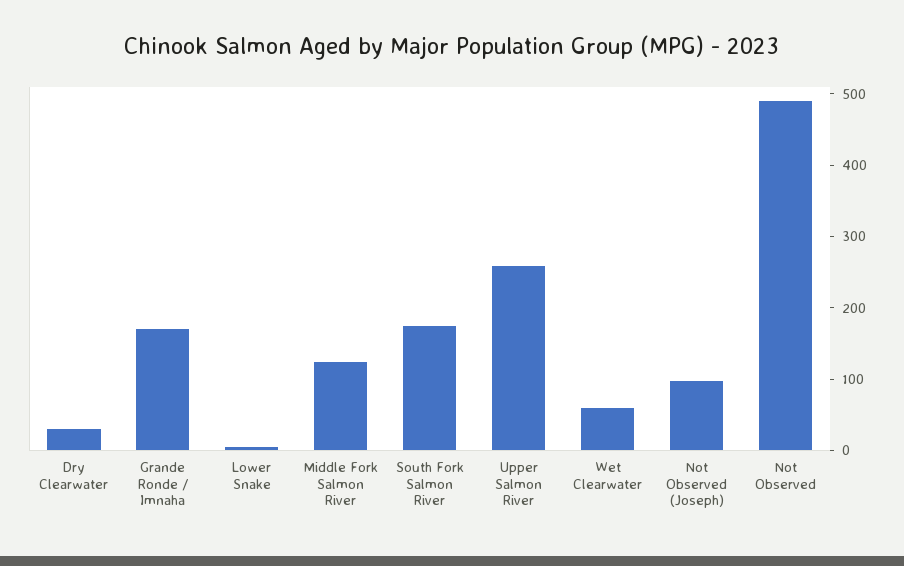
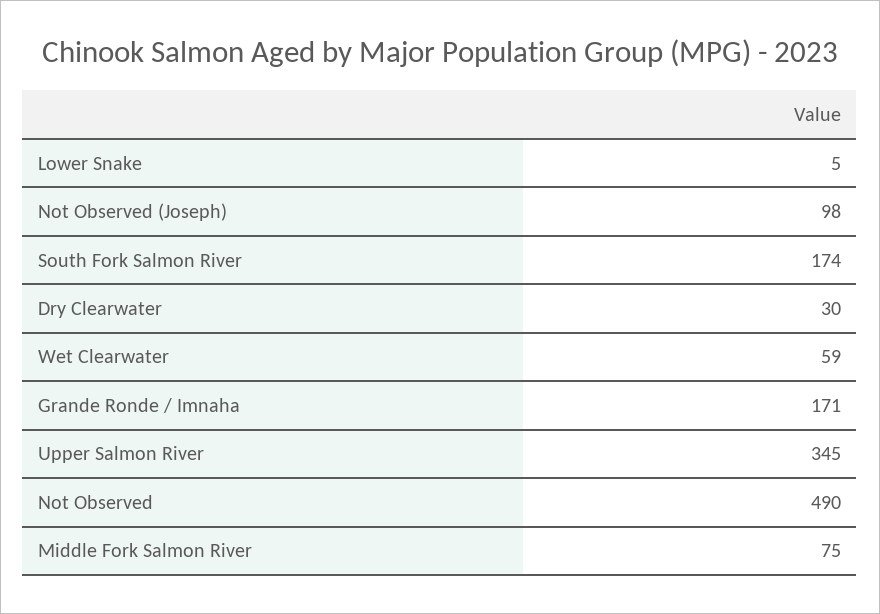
Middle Fork Salmon River: 120 -> 75
Upper Salmon River: 260 -> 345

